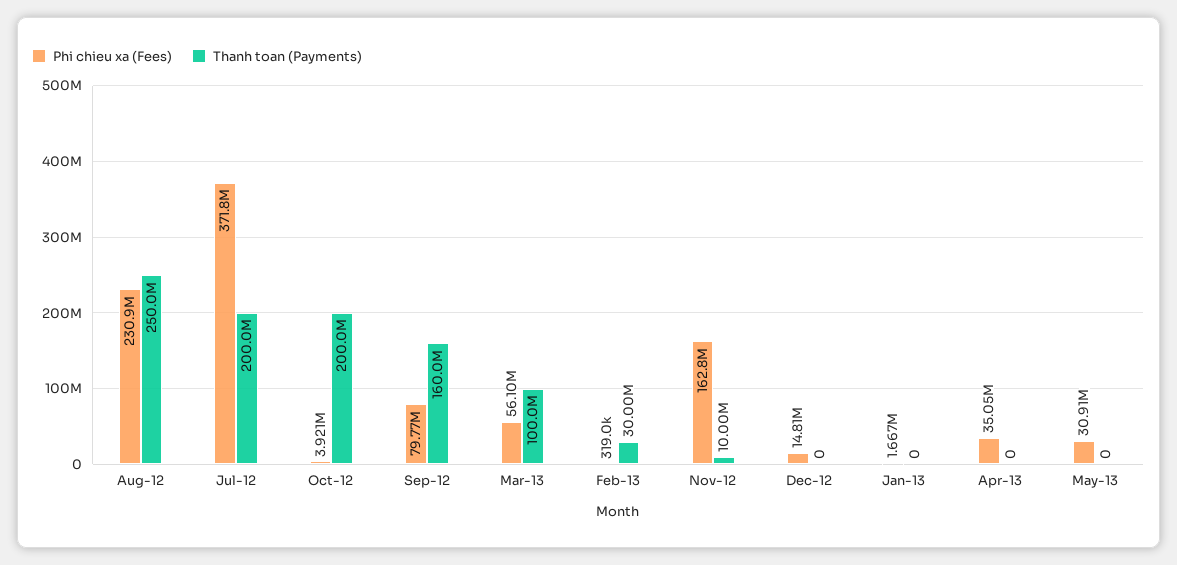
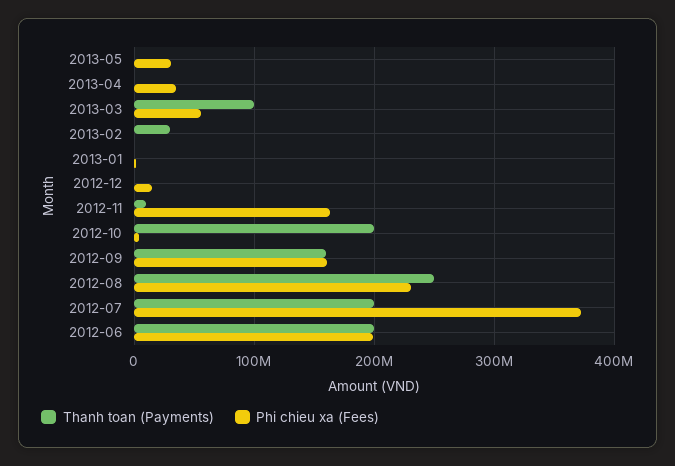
Phi chieu xa (Fees), Sep-12: 79770000 -> 160000000
Thanh toan (Payments), 2012-06: none -> 200000000
Phi chieu xa (Fees), 2012-06: none -> 200000000

